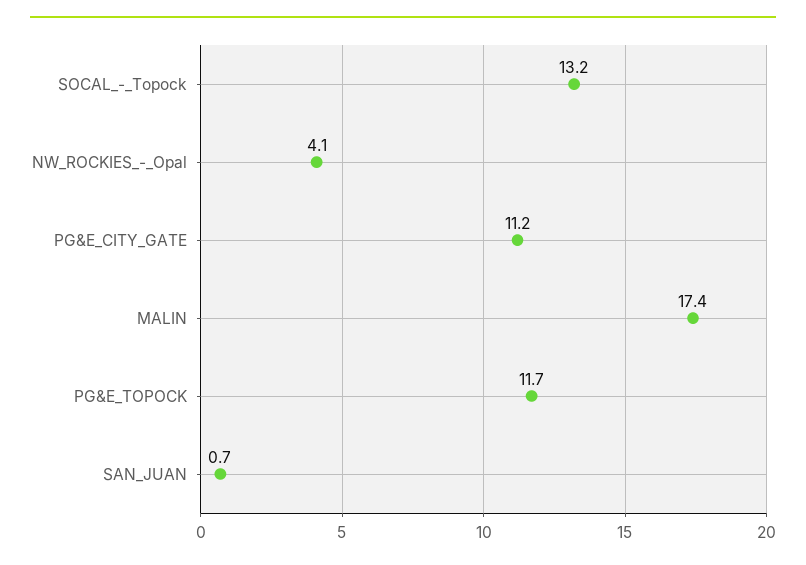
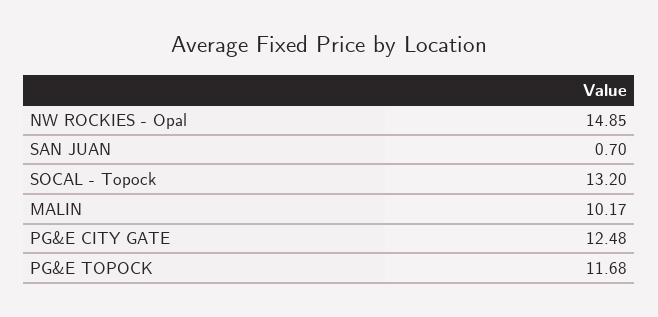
NW_ROCKIES_-_Opal: 4.1 -> 14.85
PG&E_CITY_GATE: 11.2 -> 12.48
MALIN: 17.4 -> 10.17

